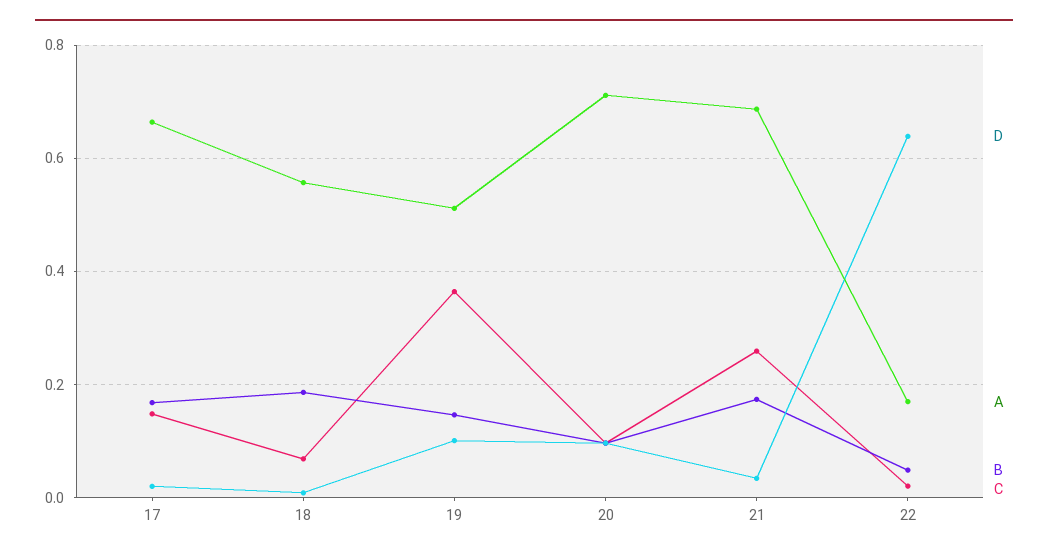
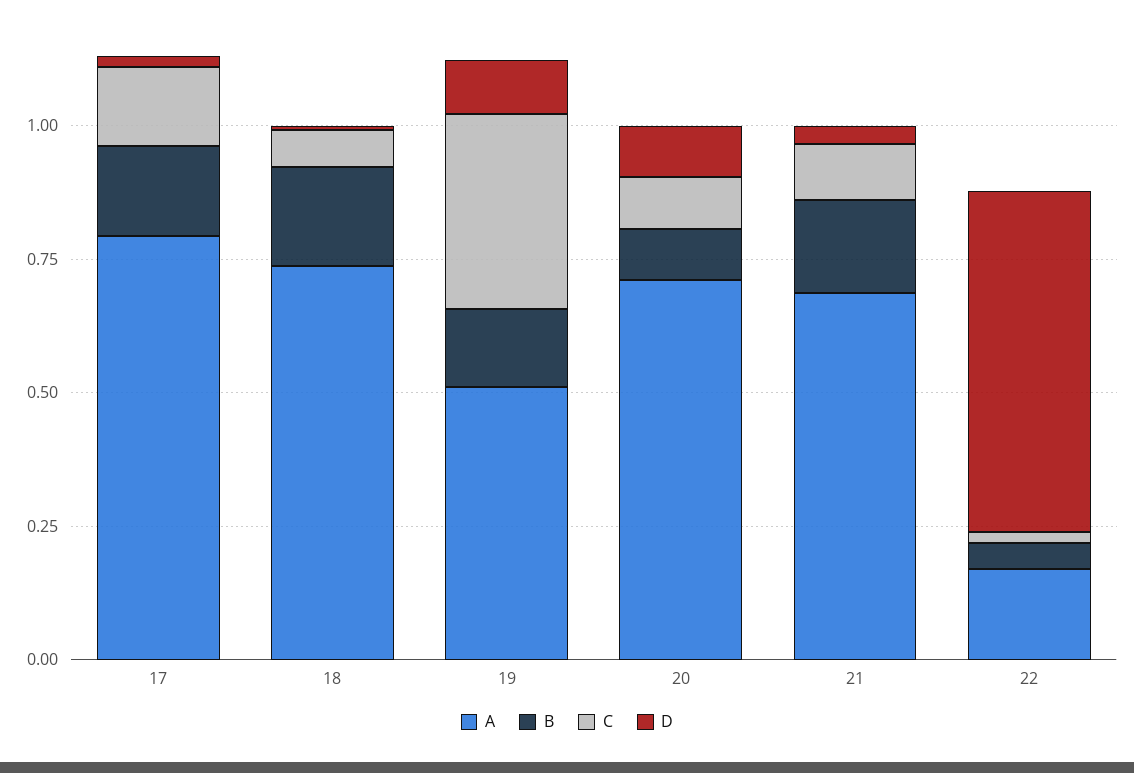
A, 17: 0.66 -> 0.8
A, 18: 0.56 -> 0.75
C, 21: 0.26 -> 0.1

